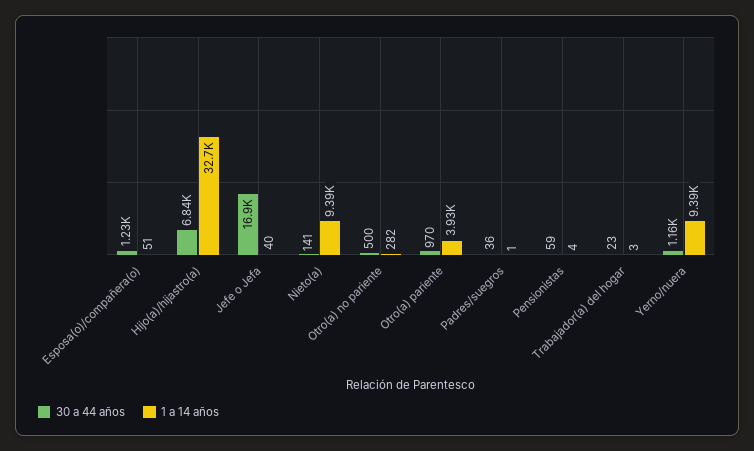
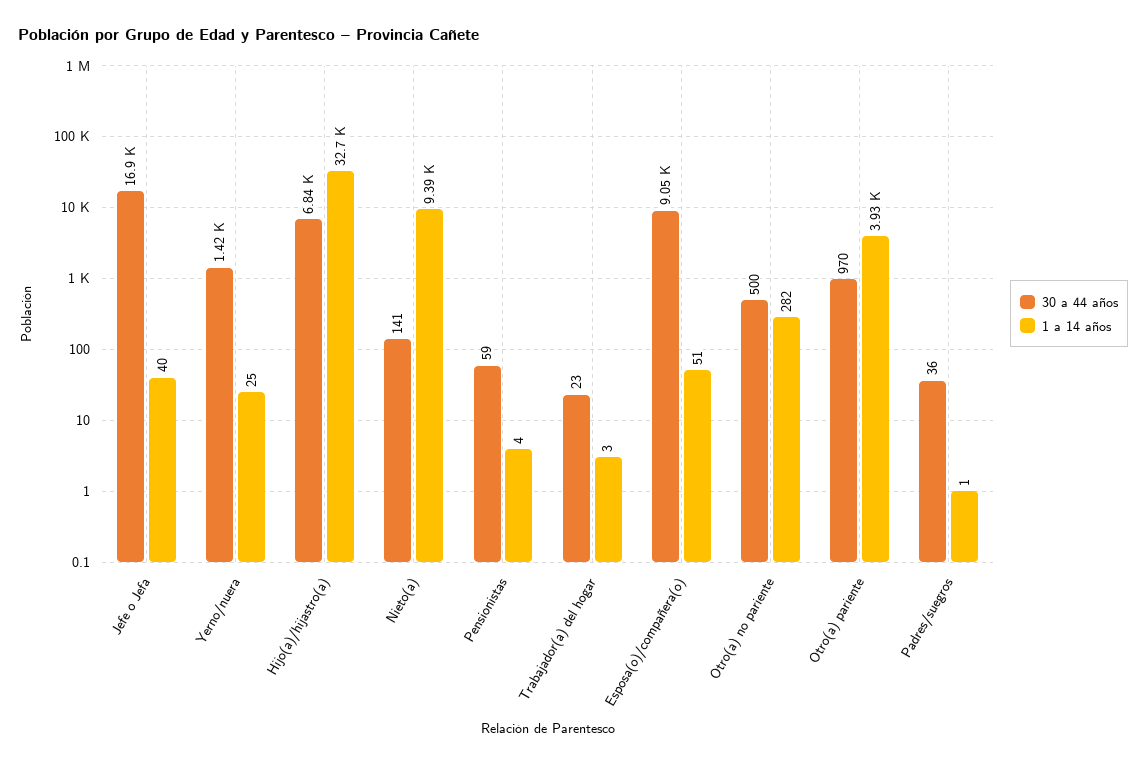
30 a 44 años, Esposa(o)/compañera(o): 1230 -> 9050
30 a 44 años, Yerno/nuera: 1160 -> 1420
1 a 14 años, Yerno/nuera: 9390 -> 25

